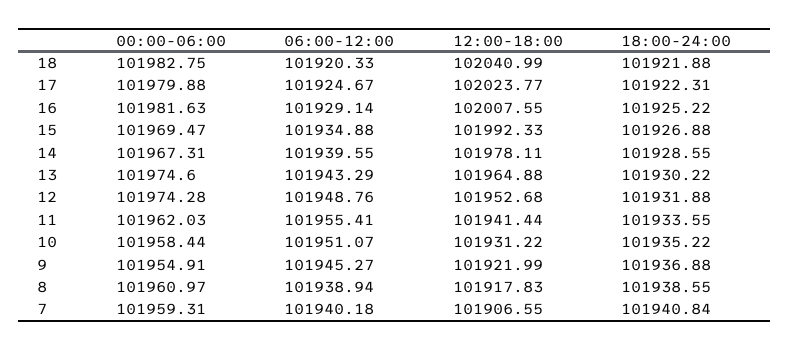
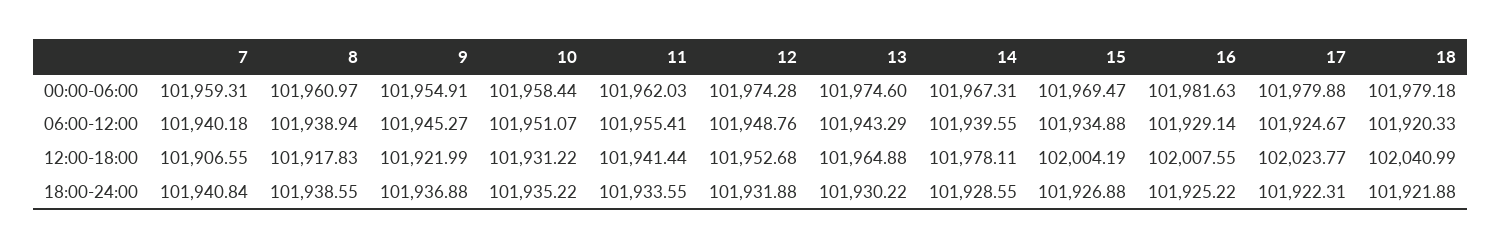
00:00-06:00, 18: 101982.75 -> 101979.18
12:00-18:00, 15: 101992.33 -> 102004.19

